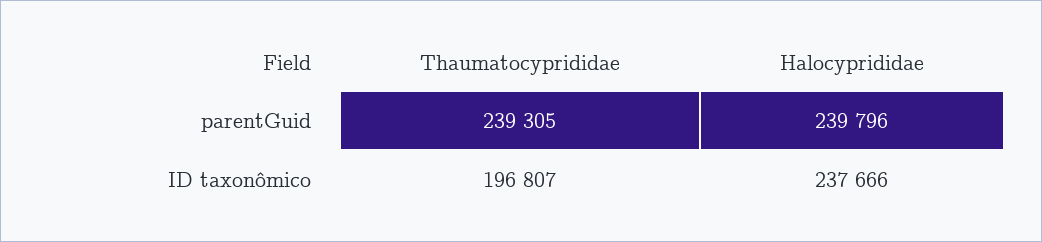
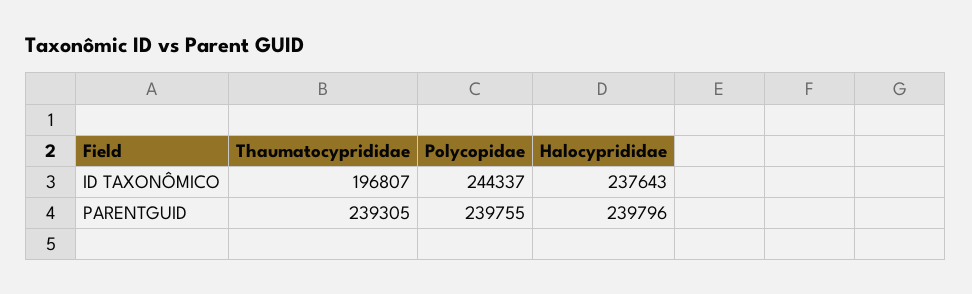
Halocyprididae, ID taxonômico: 237666 -> 237643
Polycopidae, ID taxonômico: none -> 244337
Polycopidae, parentGuid: none -> 239755

